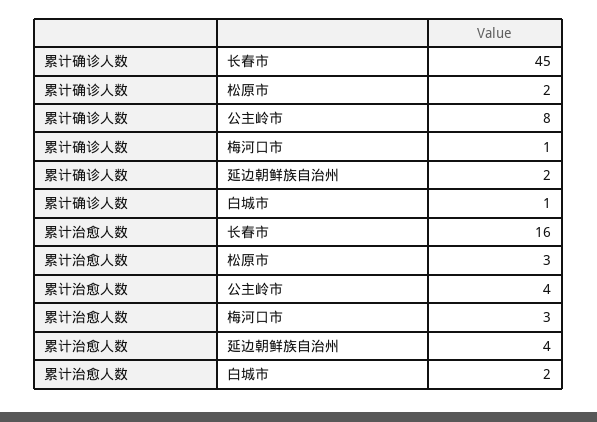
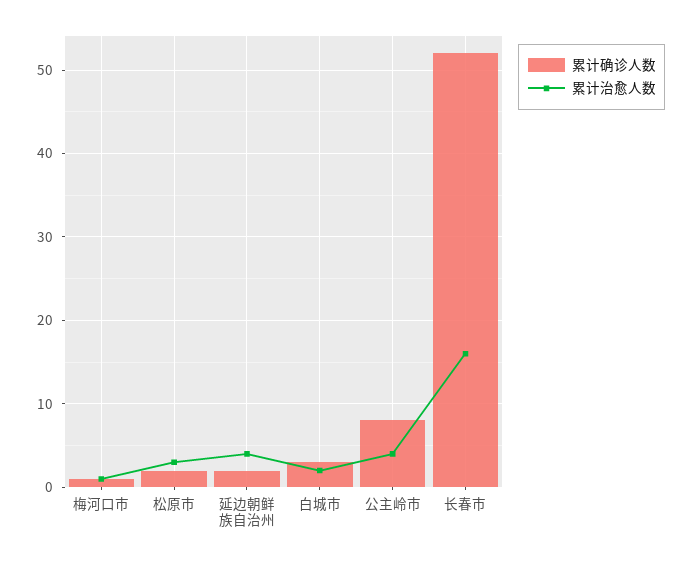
累计确诊人数, 长春市: 45 -> 52
累计确诊人数, 白城市: 1 -> 3
累计治愈人数, 梅河口市: 3 -> 1

